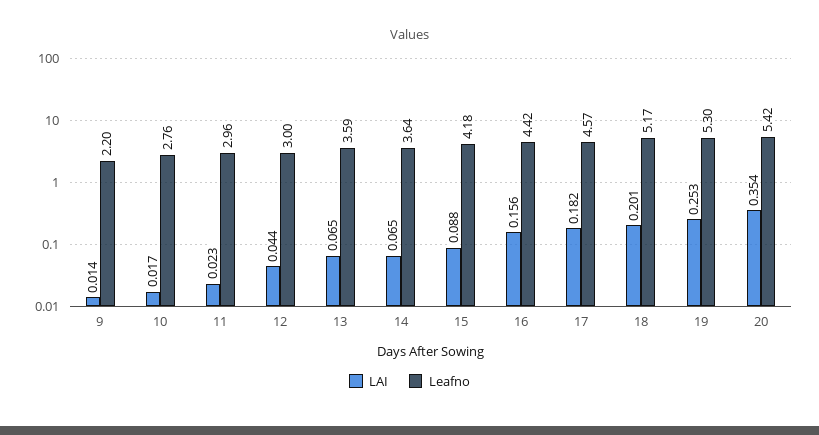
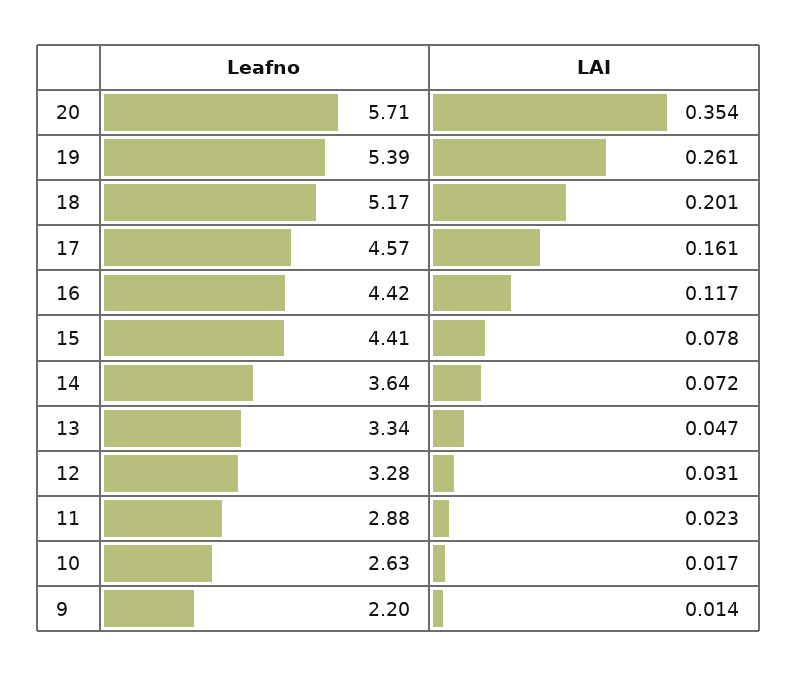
Leafno, 10: 2.76 -> 2.63
Leafno, 11: 2.96 -> 2.88
LAI, 12: 0.044 -> 0.031
Leafno, 12: 3 -> 3.28
LAI, 13: 0.065 -> 0.047
Leafno, 13: 3.59 -> 3.34
LAI, 14: 0.065 -> 0.072
LAI, 15: 0.088 -> 0.078
Leafno, 15: 4.18 -> 4.41
LAI, 16: 0.156 -> 0.117
LAI, 17: 0.182 -> 0.161
LAI, 19: 0.253 -> 0.261
Leafno, 19: 5.3 -> 5.39
Leafno, 20: 5.42 -> 5.71

